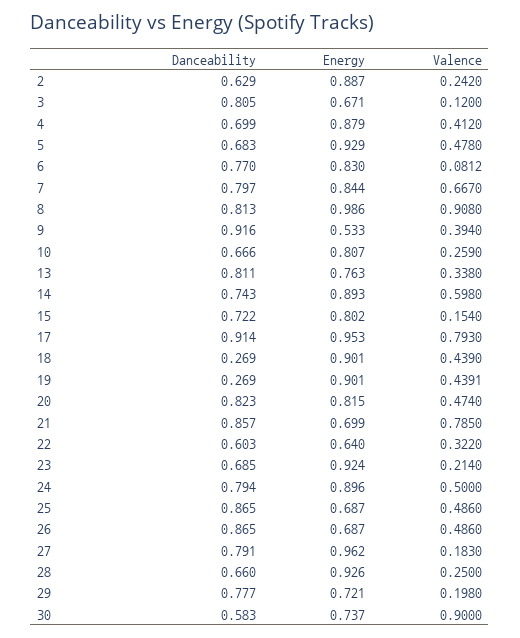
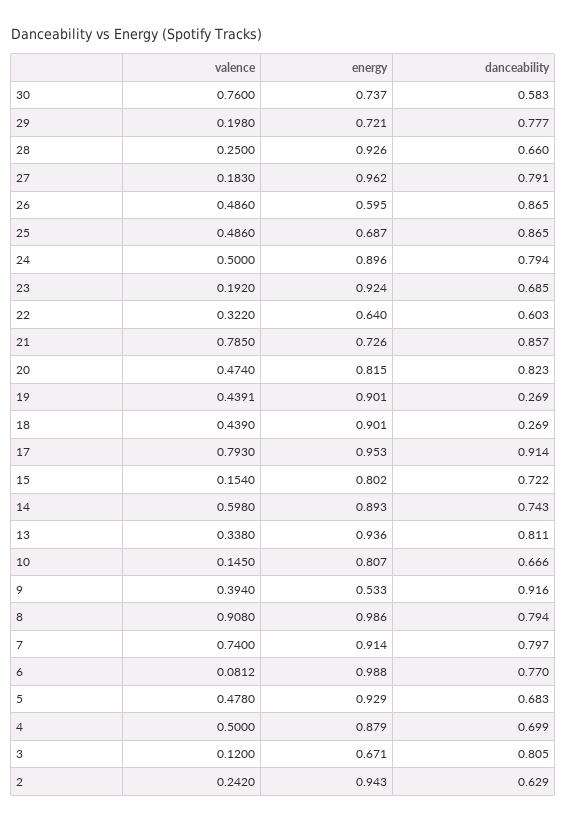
Energy, 2: 0.887 -> 0.943
Valence, 4: 0.412 -> 0.5
Energy, 6: 0.83 -> 0.988
Energy, 7: 0.844 -> 0.914
Valence, 7: 0.667 -> 0.74
Danceability, 8: 0.813 -> 0.794
Valence, 10: 0.259 -> 0.145
Energy, 13: 0.763 -> 0.936
Energy, 21: 0.699 -> 0.726
Valence, 23: 0.214 -> 0.192
Energy, 26: 0.687 -> 0.595
Valence, 30: 0.9 -> 0.76

